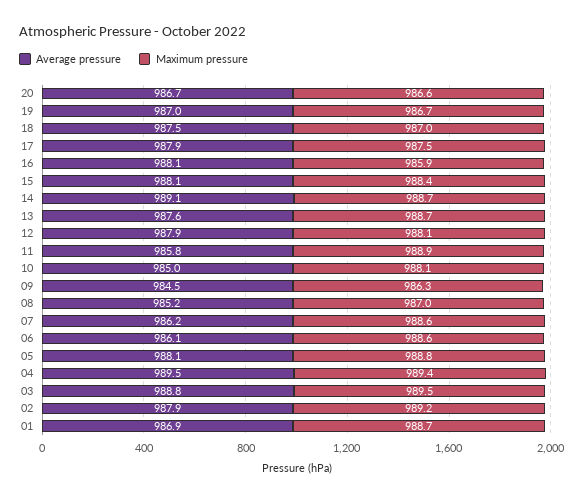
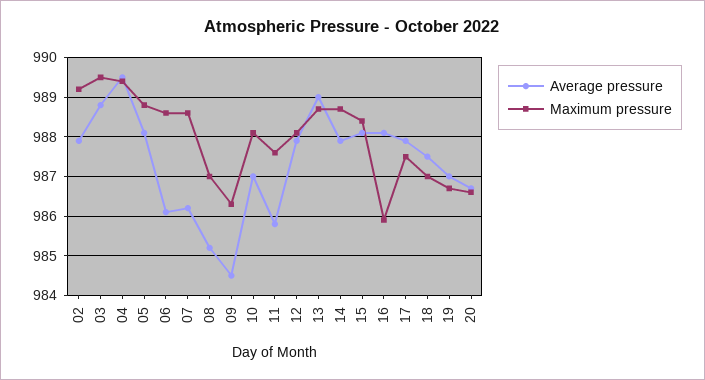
Average pressure, 14: 989.1 -> 988
Average pressure, 13: 987.6 -> 989
Maximum pressure, 11: 988.9 -> 987.5
Average pressure, 10: 985 -> 987
Average pressure, 01: 986.9 -> none
Maximum pressure, 01: 988.7 -> none

